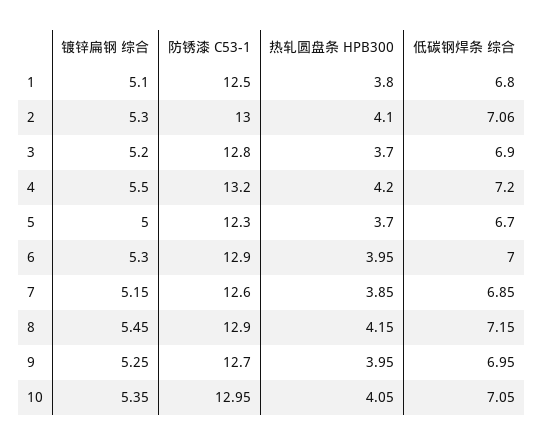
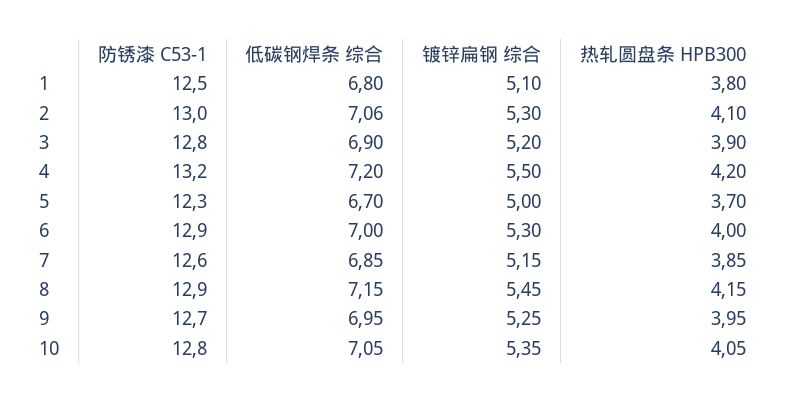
热轧圆盘条 HPB300, 3: 3.7 -> 3.9
热轧圆盘条 HPB300, 6: 3.95 -> 4
防锈漆 C53-1, 10: 12.95 -> 12.8

